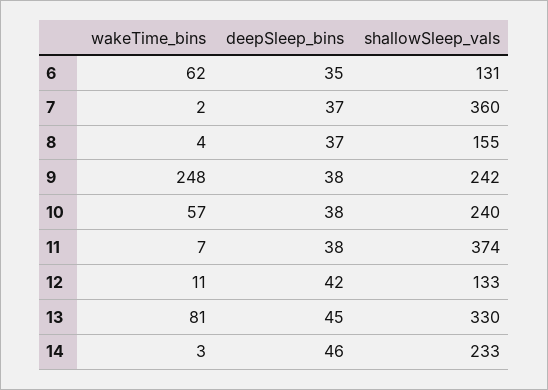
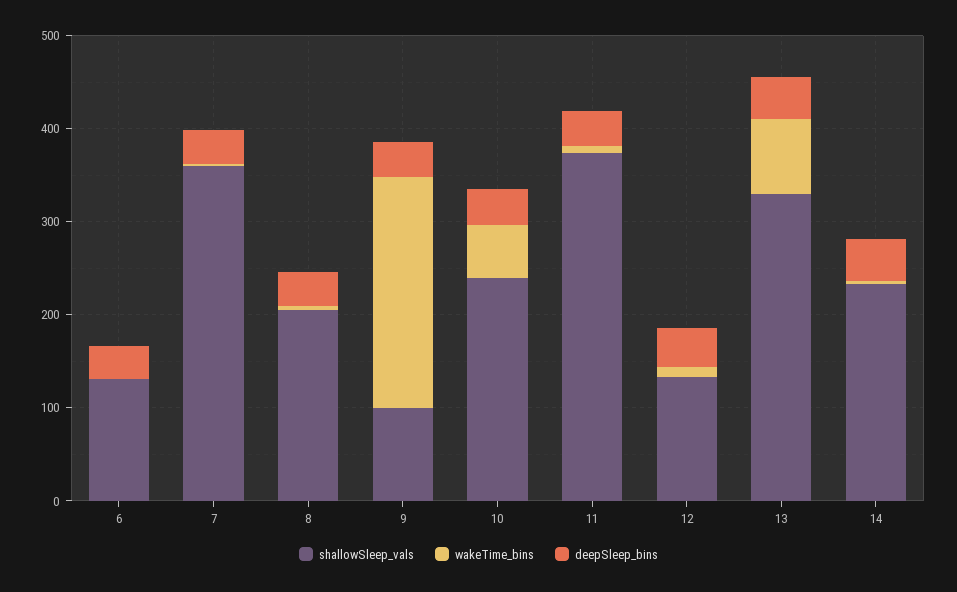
wakeTime_bins, 6: 62 -> 0
shallowSleep_vals, 8: 155 -> 200
shallowSleep_vals, 9: 242 -> 100

